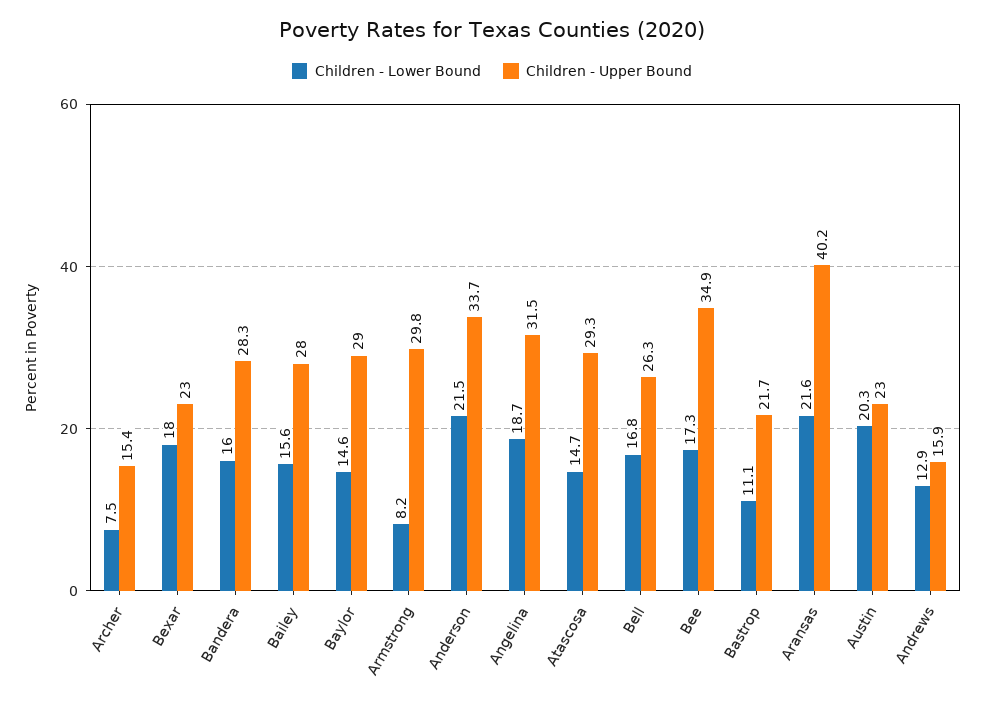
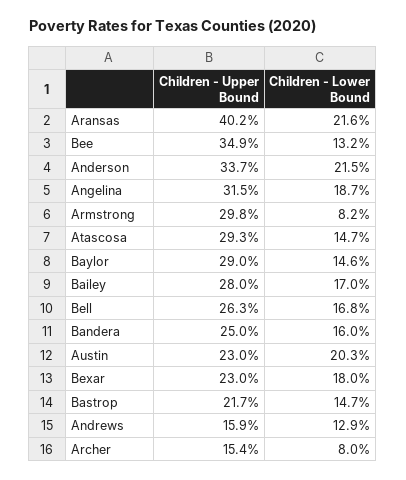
Children - Lower Bound, Archer: 7.5 -> 8
Children - Upper Bound, Bandera: 28.3 -> 25
Children - Lower Bound, Bailey: 15.6 -> 17
Children - Lower Bound, Bee: 17.3 -> 13.2
Children - Lower Bound, Bastrop: 11.1 -> 14.7

